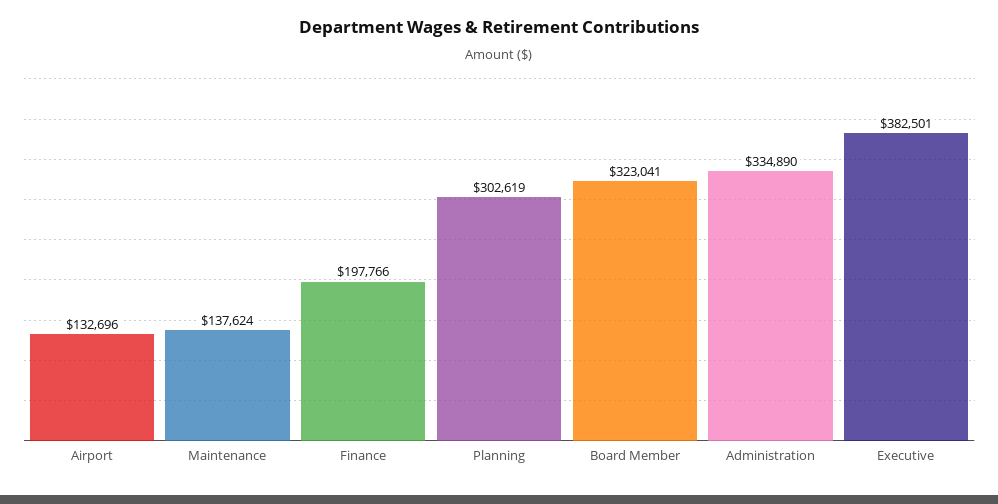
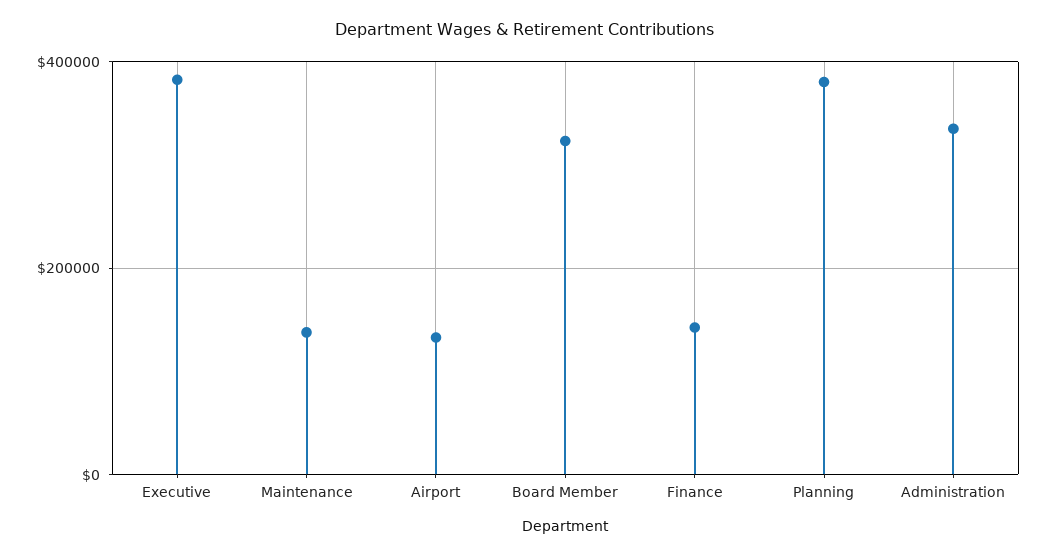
Finance: 197766 -> 140000
Planning: 302619 -> 380000

